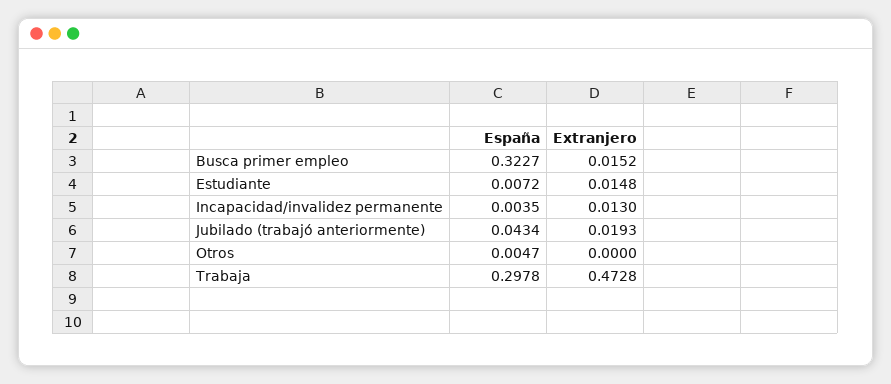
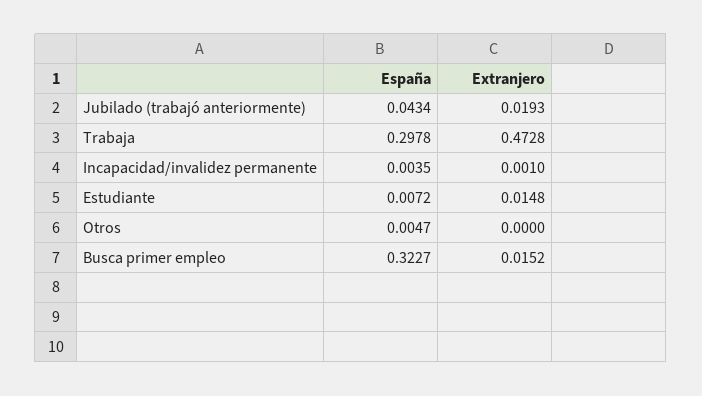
Extranjero, Incapacidad/invalidez permanente: 0.013 -> 0.001

